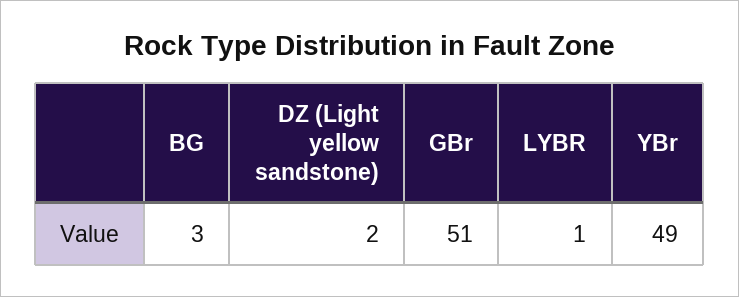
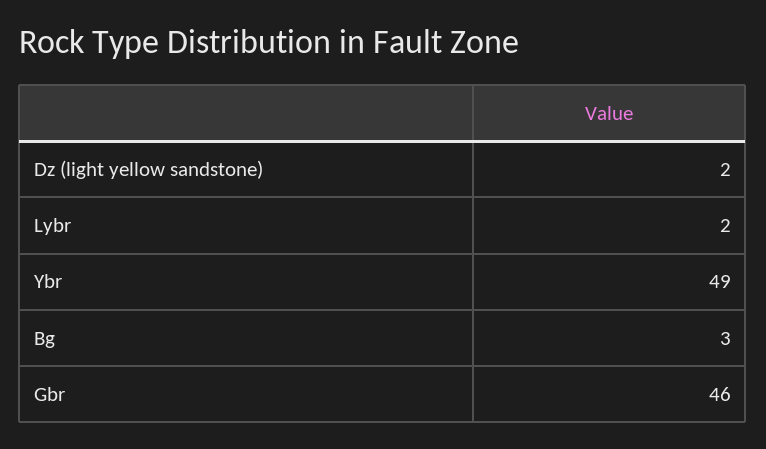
GBr: 51 -> 46
LYBR: 1 -> 2

